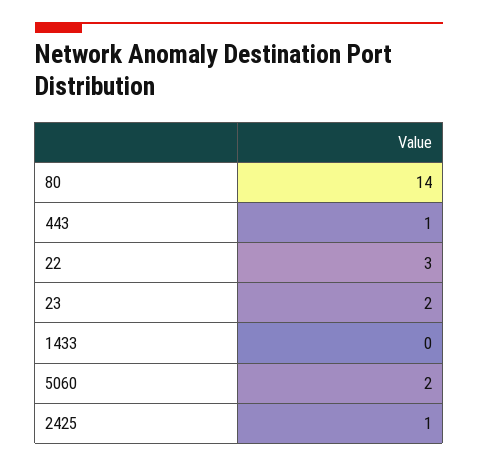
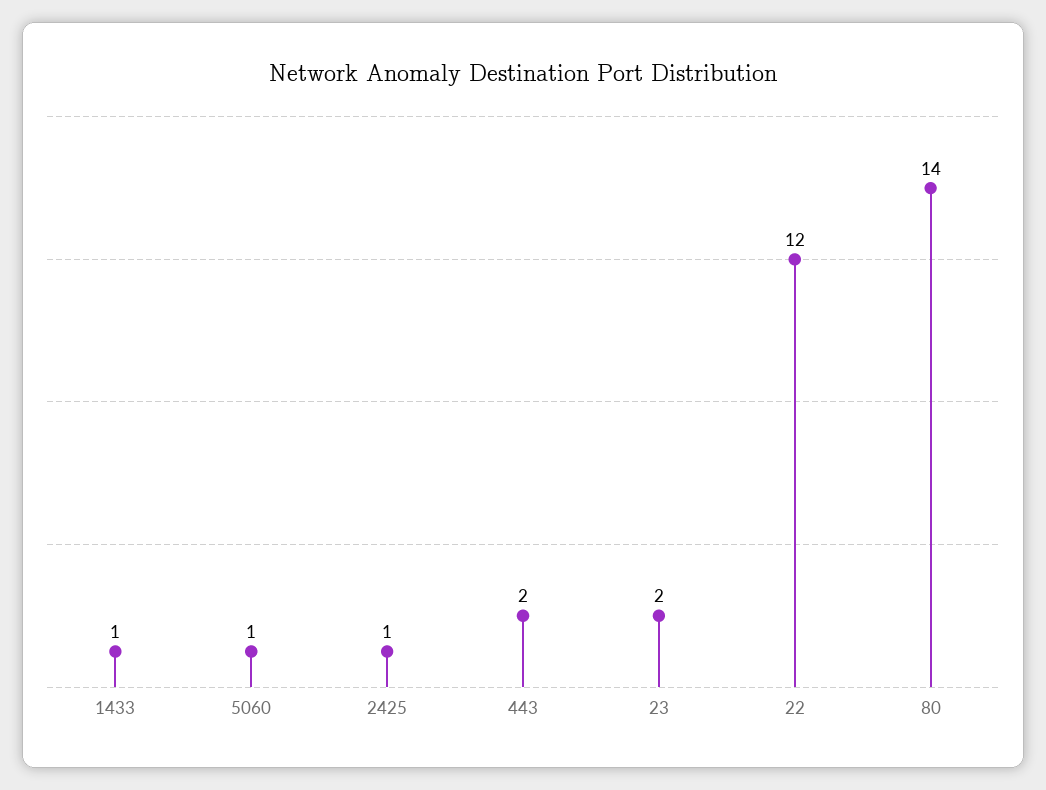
443: 1 -> 2
22: 3 -> 12
1433: 0 -> 1
5060: 2 -> 1

